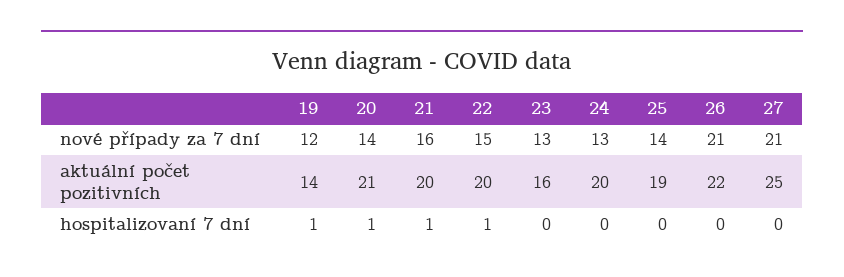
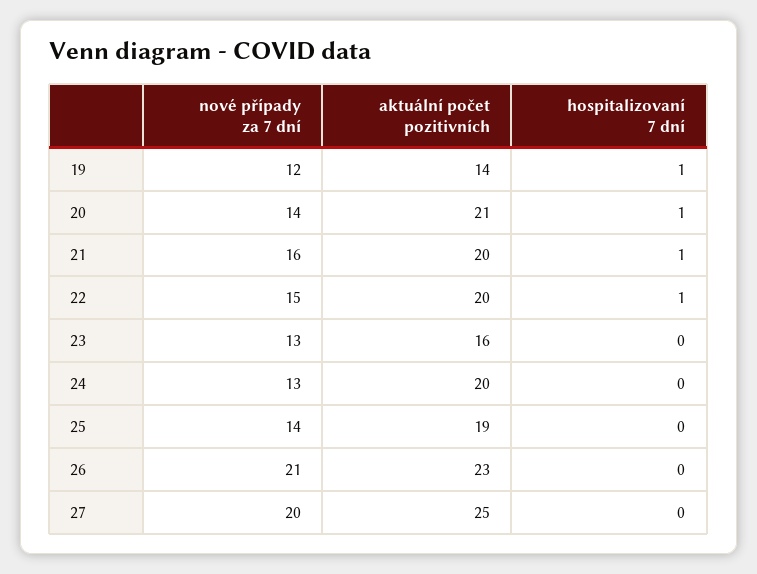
27, nové případy za 7 dní: 21 -> 20
26, aktuální počet pozitivních: 22 -> 23

